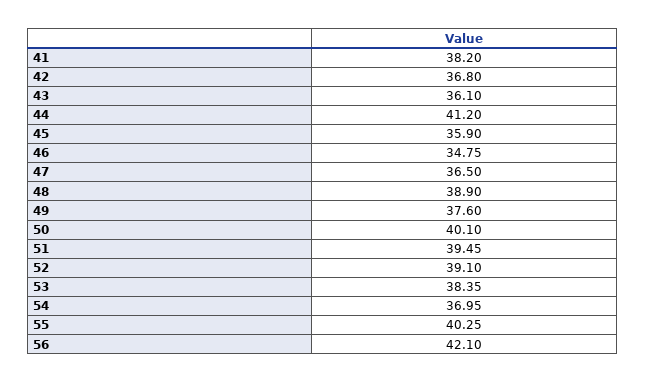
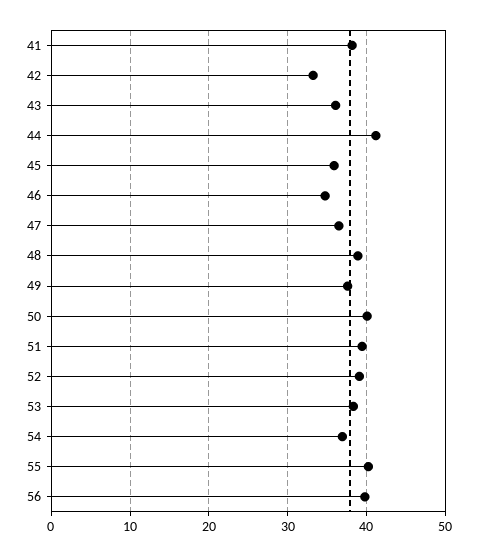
42: 36.8 -> 33
56: 42.1 -> 40

